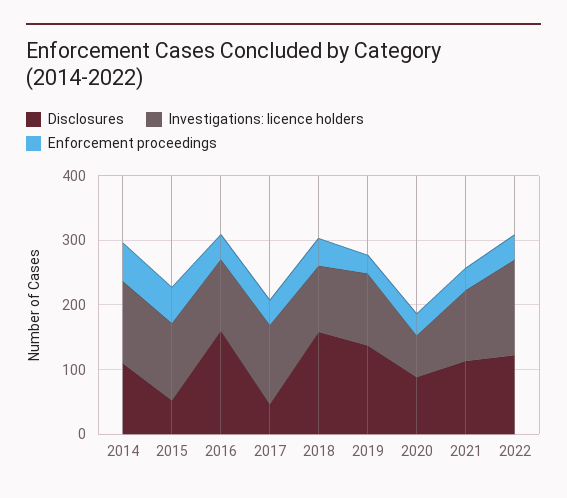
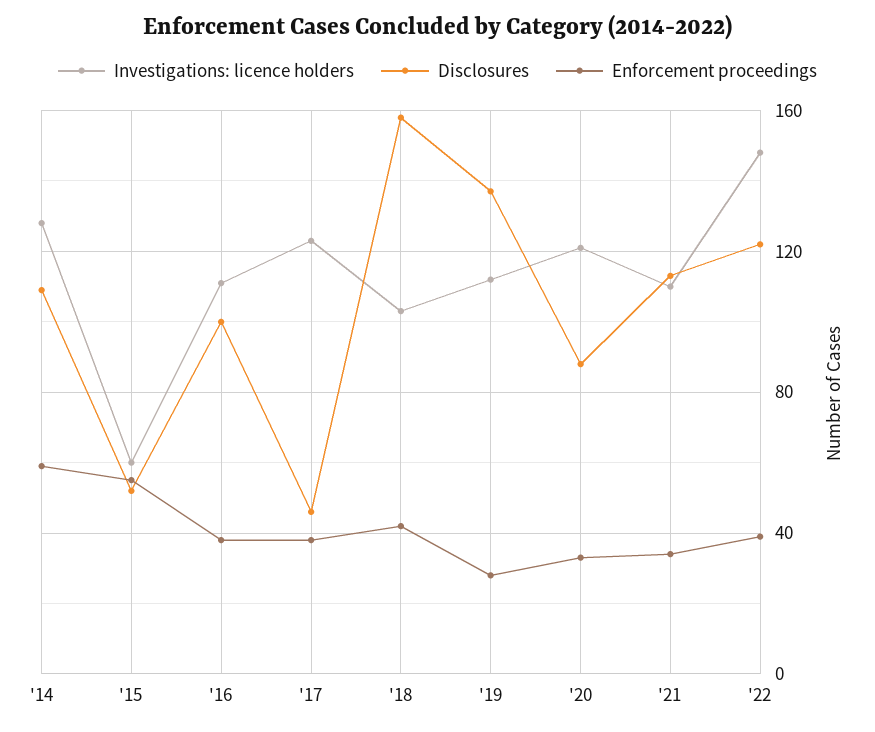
Investigations: licence holders, 2015: 120 -> 60
Disclosures, 2016: 160 -> 100
Investigations: licence holders, 2020: 60 -> 120

